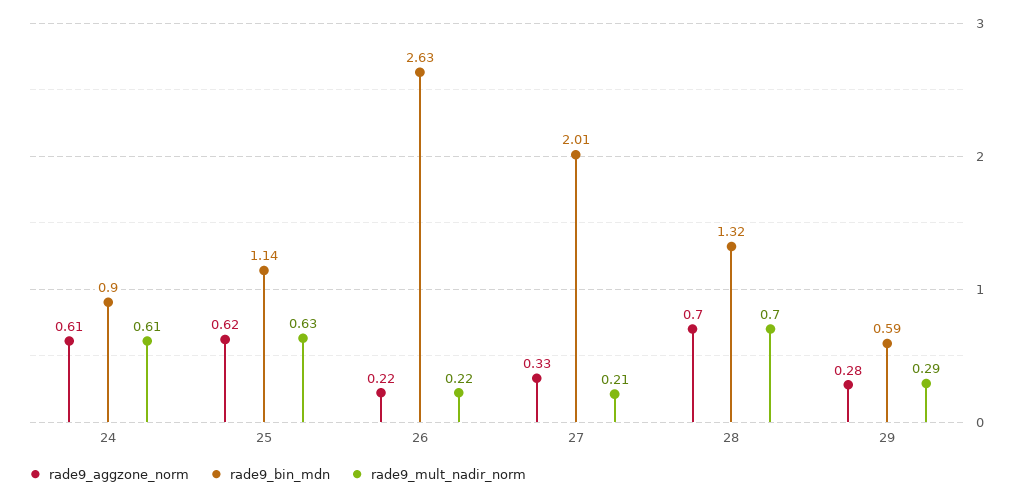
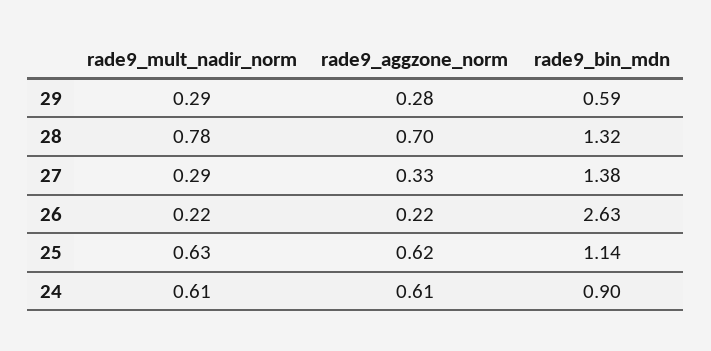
rade9_bin_mdn, 27: 2.01 -> 1.38
rade9_mult_nadir_norm, 27: 0.21 -> 0.29
rade9_mult_nadir_norm, 28: 0.7 -> 0.78

